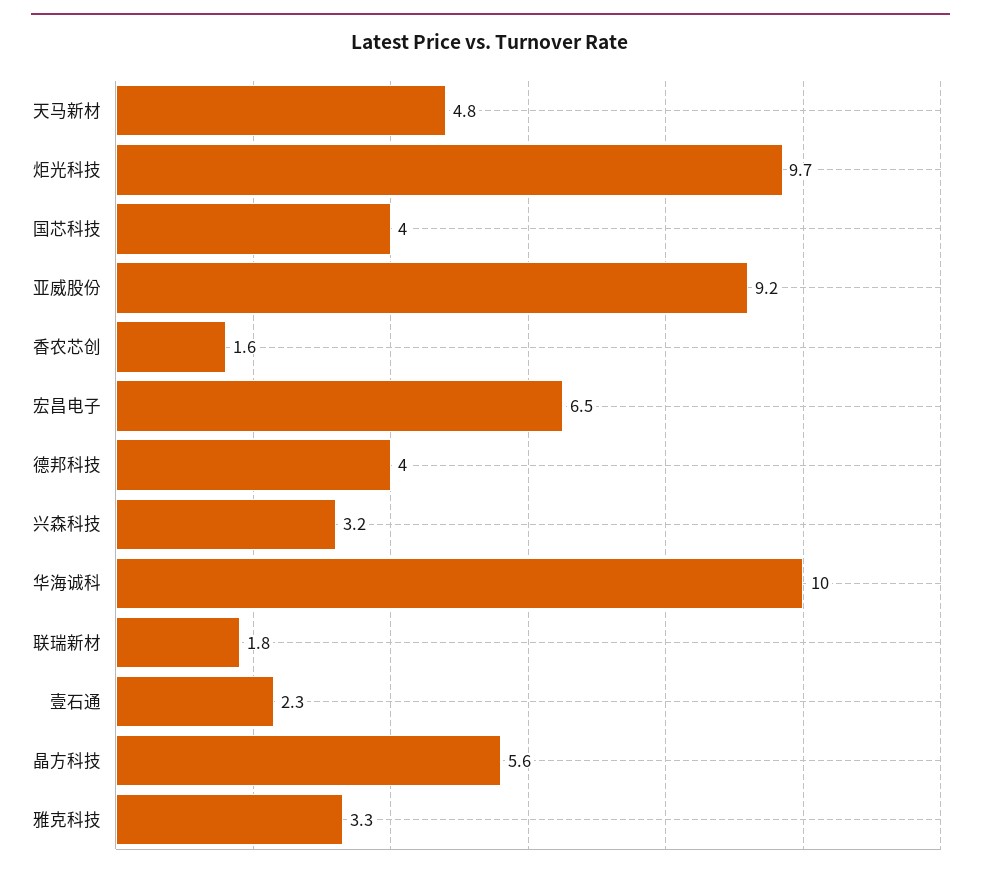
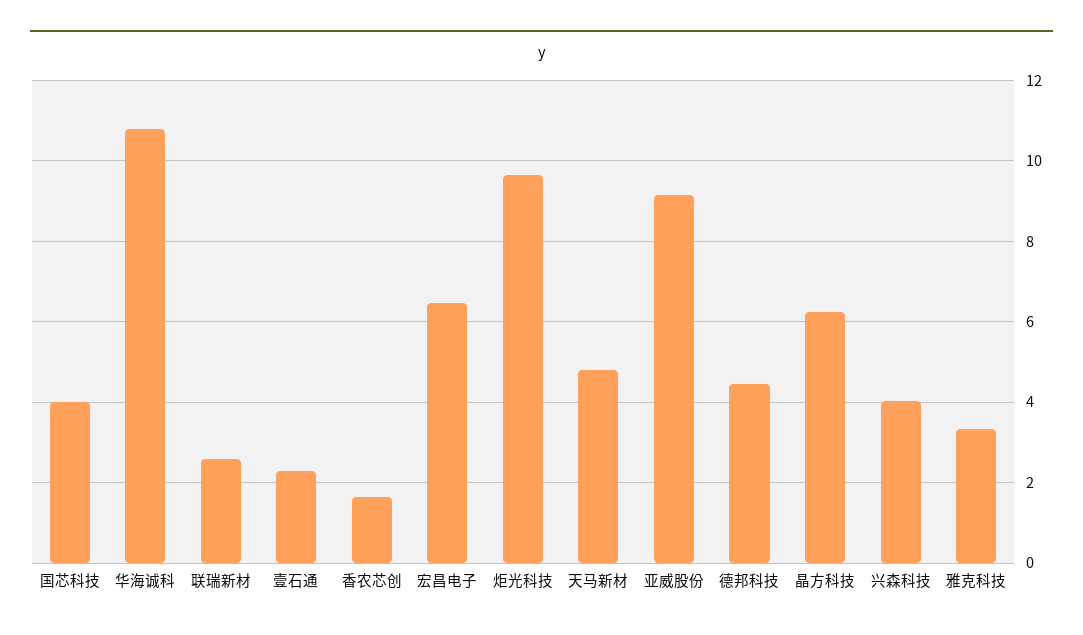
德邦科技: 4 -> 4.4
兴森科技: 3.2 -> 4
华海诚科: 10 -> 10.8
联瑞新材: 1.8 -> 2.6
晶方科技: 5.6 -> 6.2

